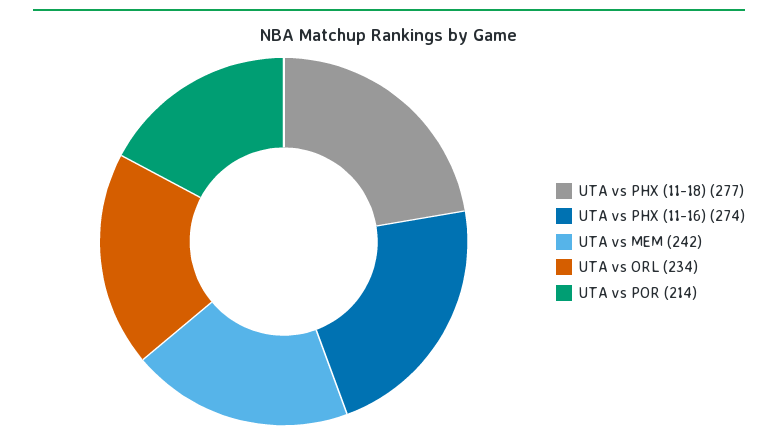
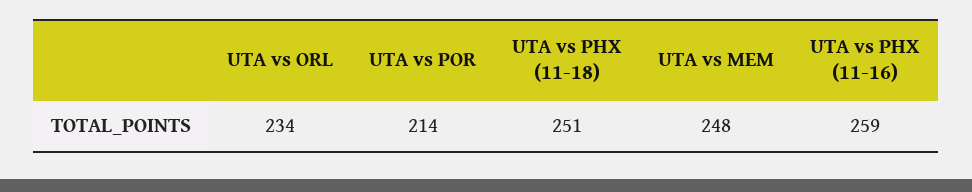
UTA vs PHX (11-18): 277 -> 251
UTA vs PHX (11-16): 274 -> 259
UTA vs MEM: 242 -> 248

